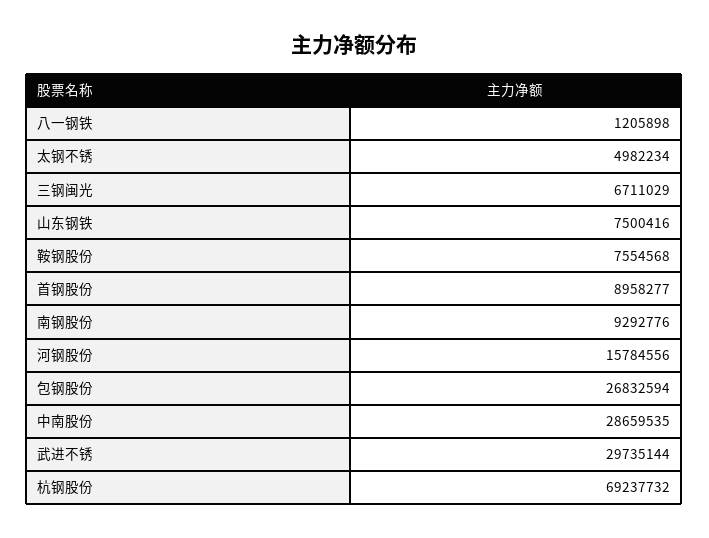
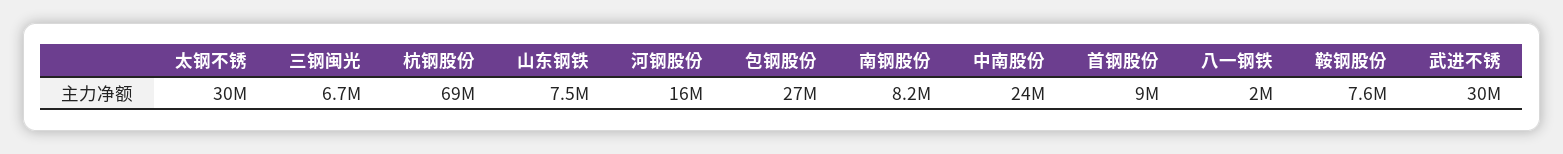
八一钢铁: 1205898 -> 2000000
太钢不锈: 4982234 -> 30000000
南钢股份: 9292776 -> 8200000
中南股份: 28659535 -> 24000000

